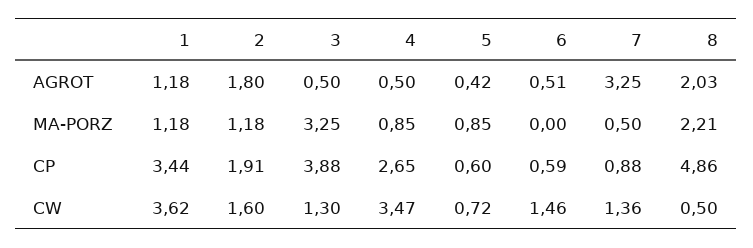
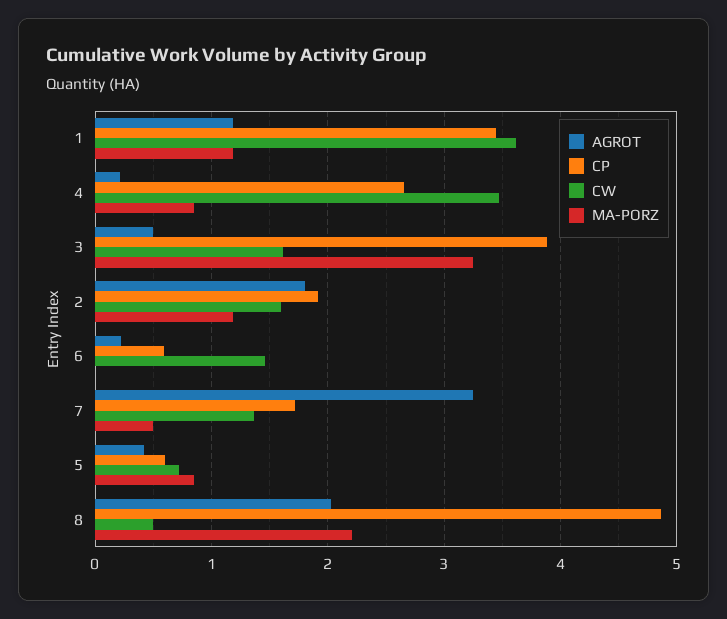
AGROT, 4: 0.5 -> 0.2
AGROT, 6: 0.51 -> 0.2
CP, 7: 0.88 -> 1.7
CW, 3: 1.3 -> 1.6

